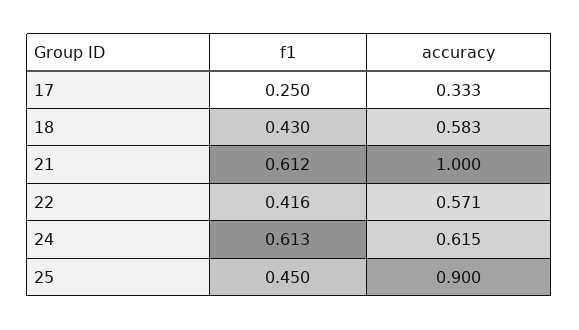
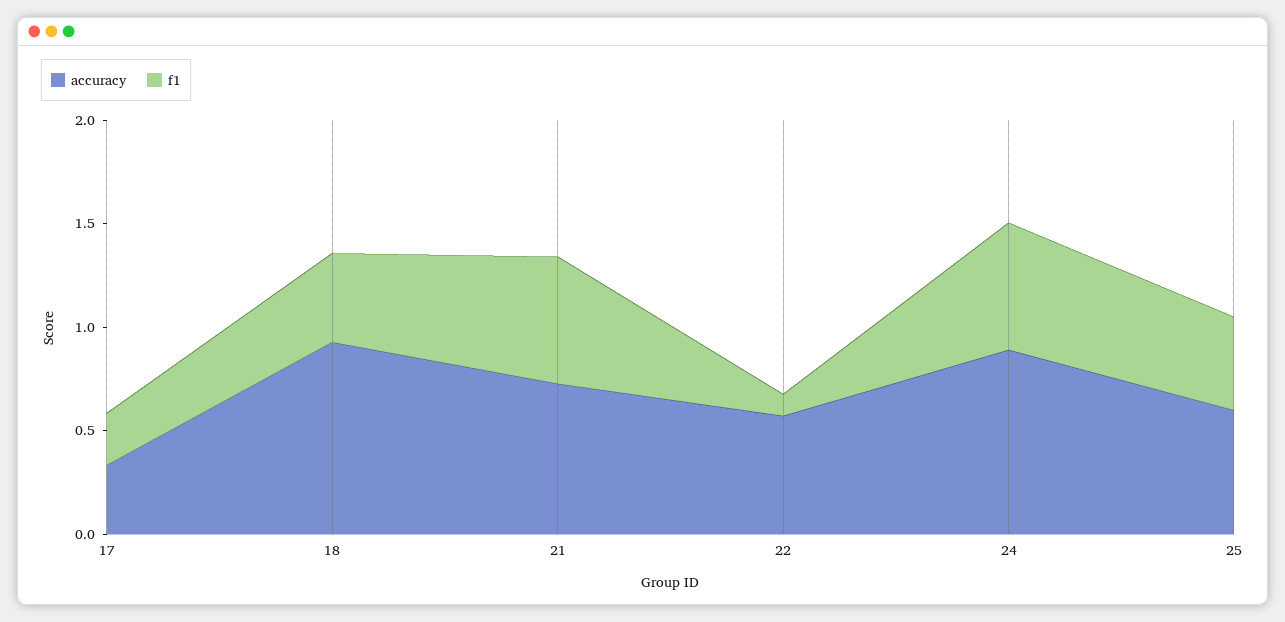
accuracy, 18: 0.583 -> 0.9
accuracy, 21: 1 -> 0.7
f1, 22: 0.416 -> 0.1
accuracy, 24: 0.615 -> 0.9
accuracy, 25: 0.9 -> 0.6

